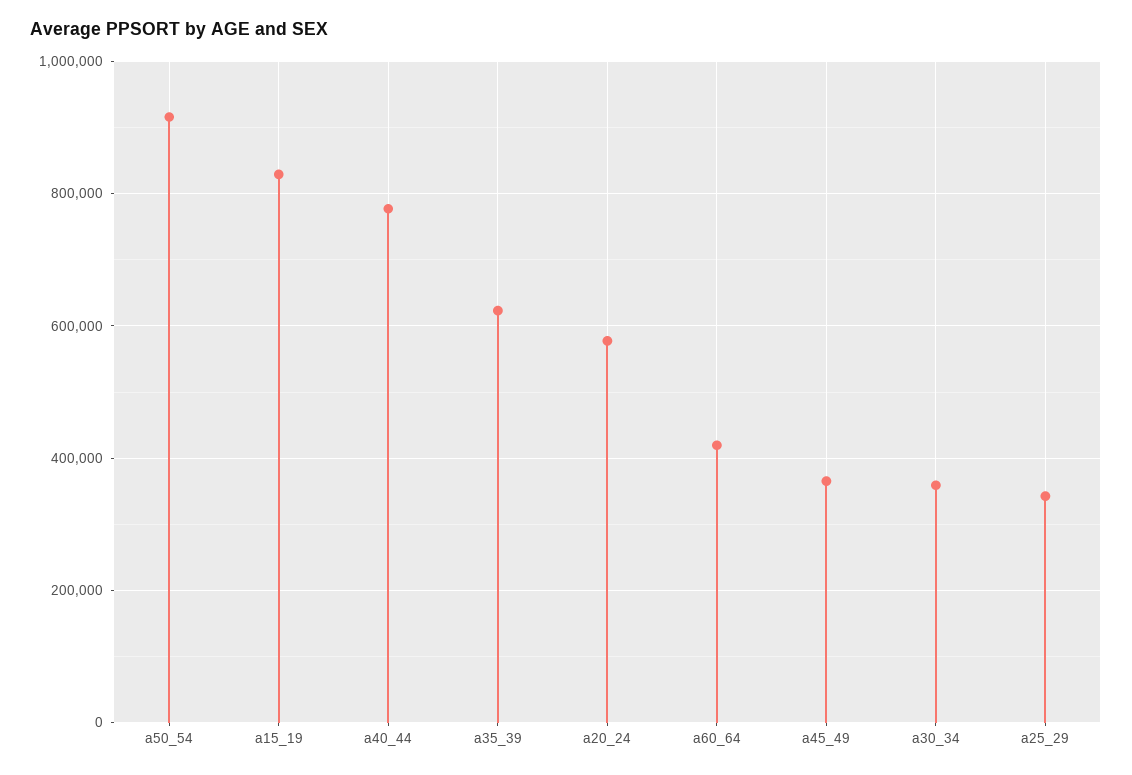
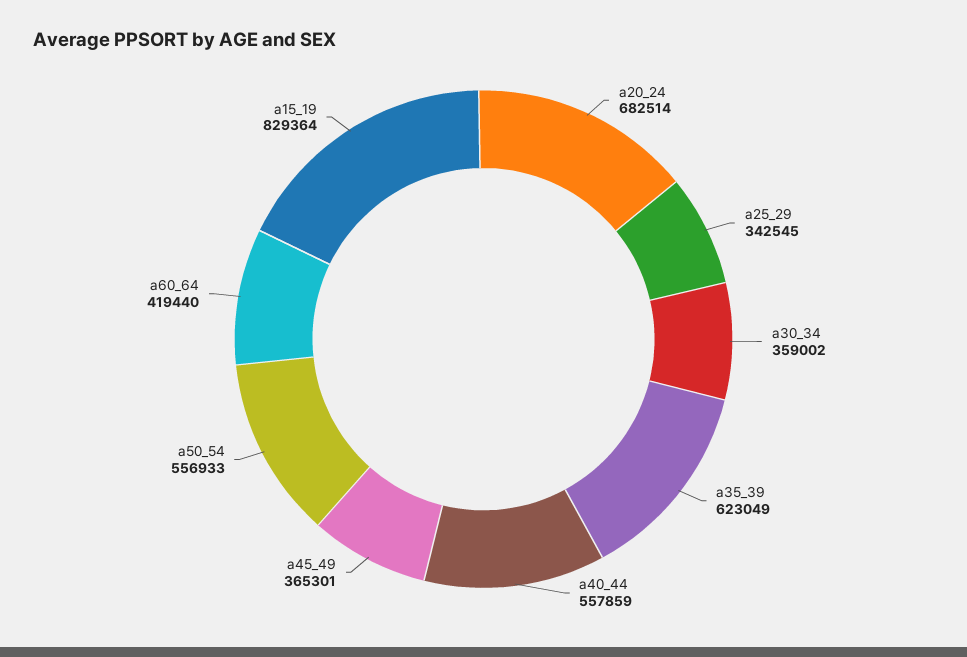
a50_54: 920000 -> 556933
a40_44: 780000 -> 557859
a20_24: 580000 -> 682514

